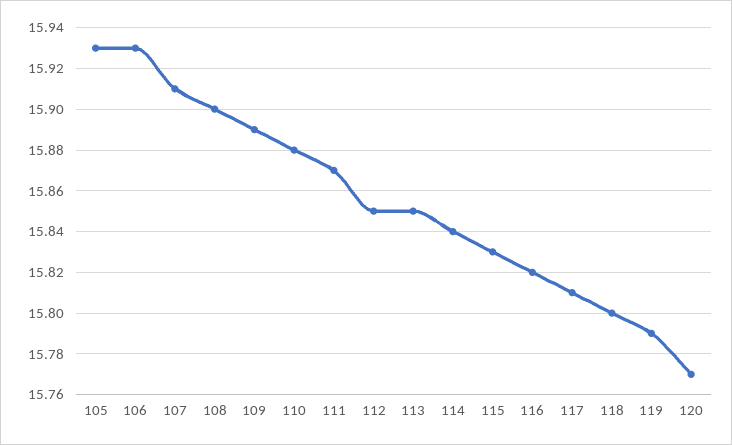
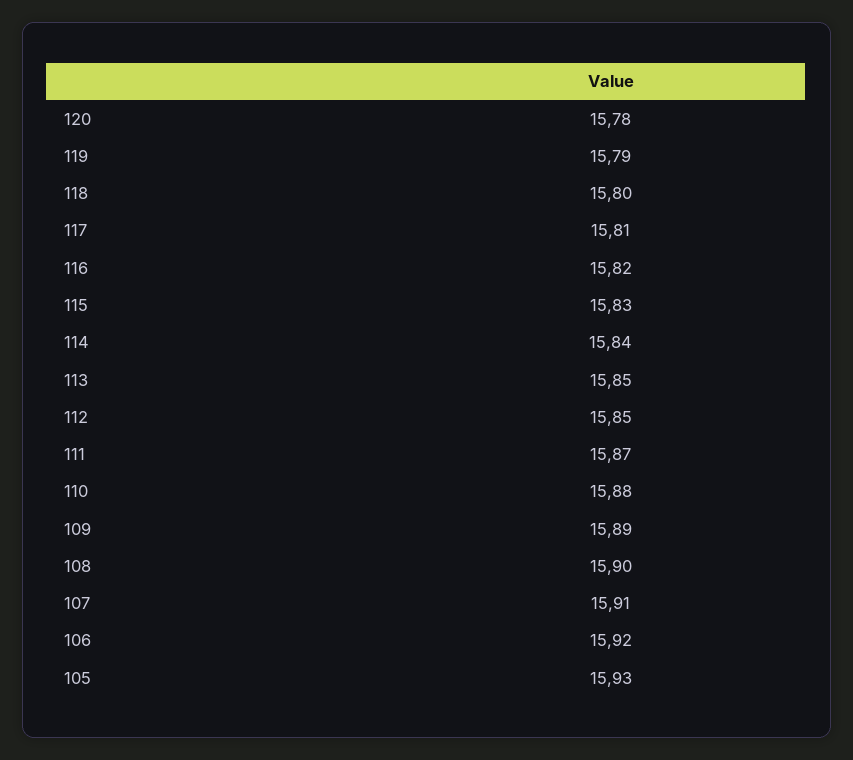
106: 15.93 -> 15.92
120: 15.77 -> 15.78

